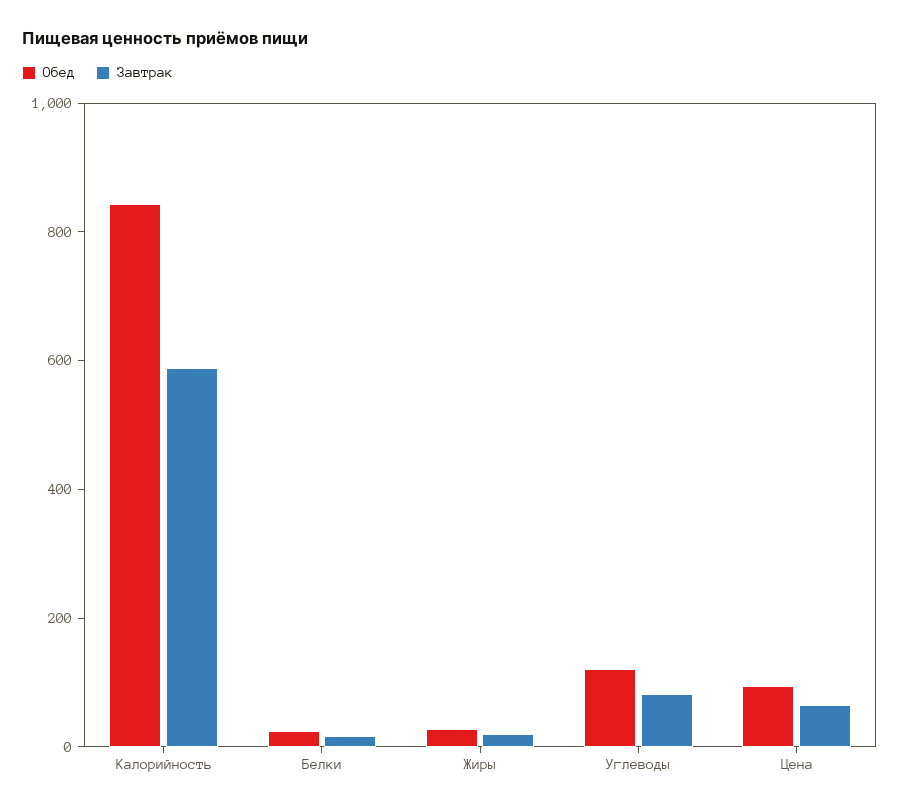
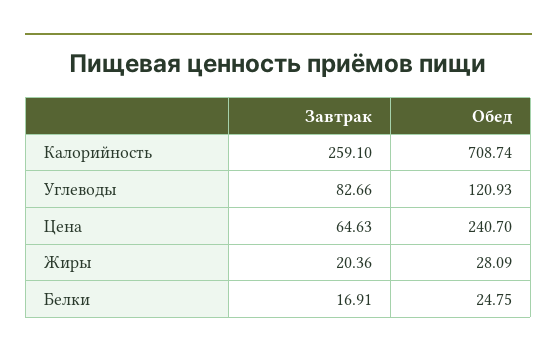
Обед, Калорийность: 850 -> 708.74
Завтрак, Калорийность: 600 -> 259.1
Обед, Цена: 100 -> 240.7

